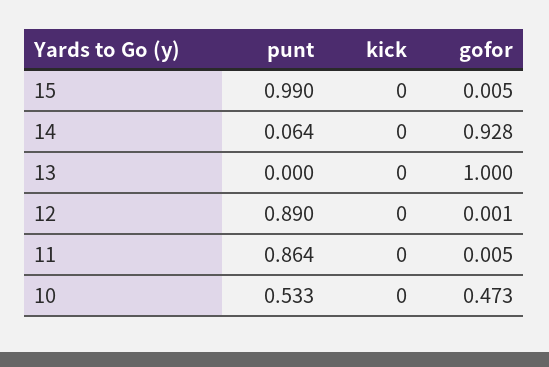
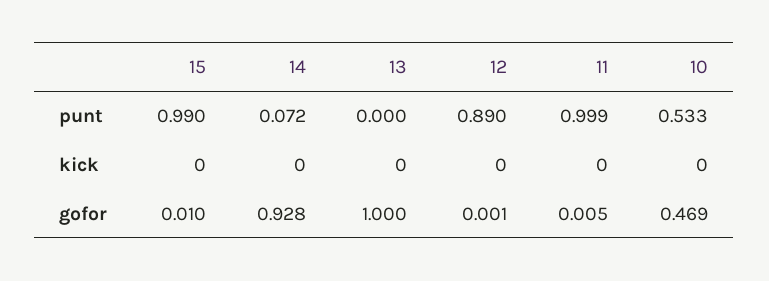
gofor, 15: 0.005 -> 0.01
punt, 14: 0.064 -> 0.072
punt, 11: 0.864 -> 0.999
gofor, 10: 0.473 -> 0.469

